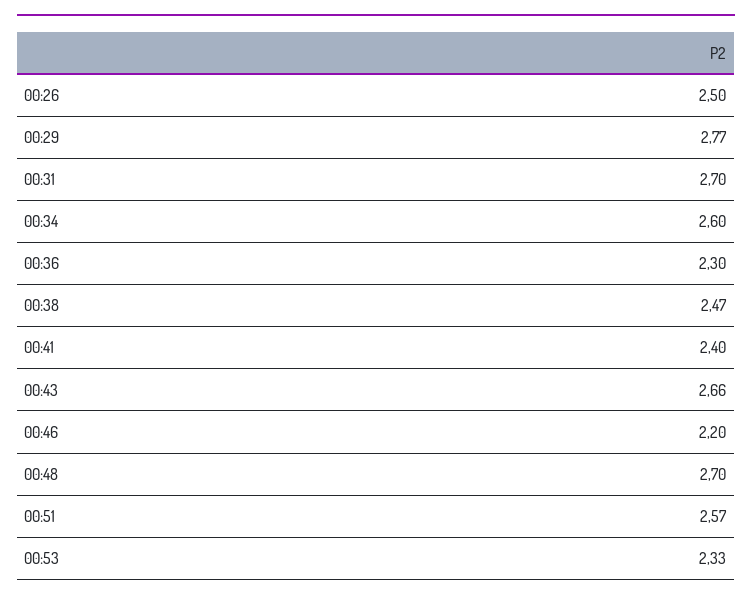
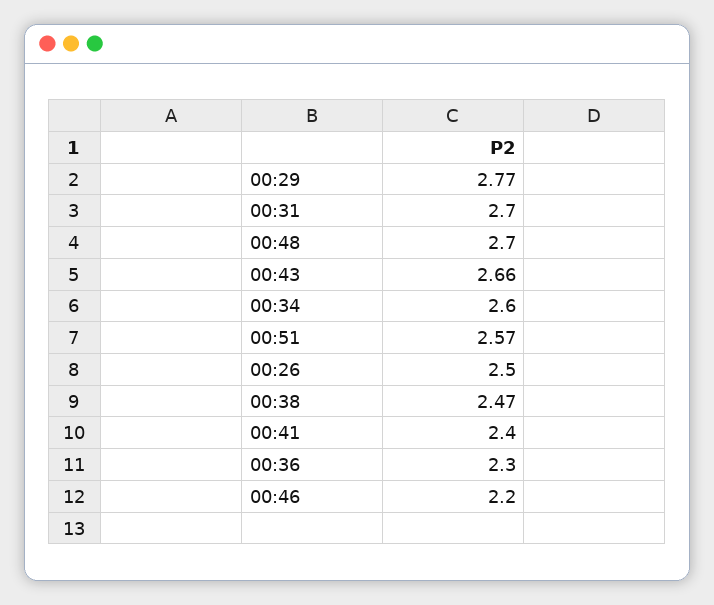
00:53: 2.33 -> none

